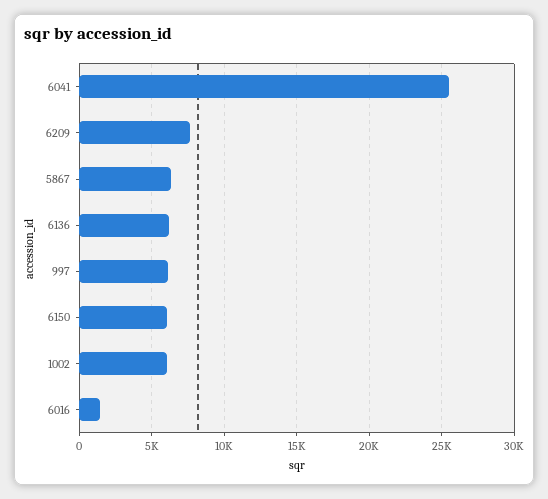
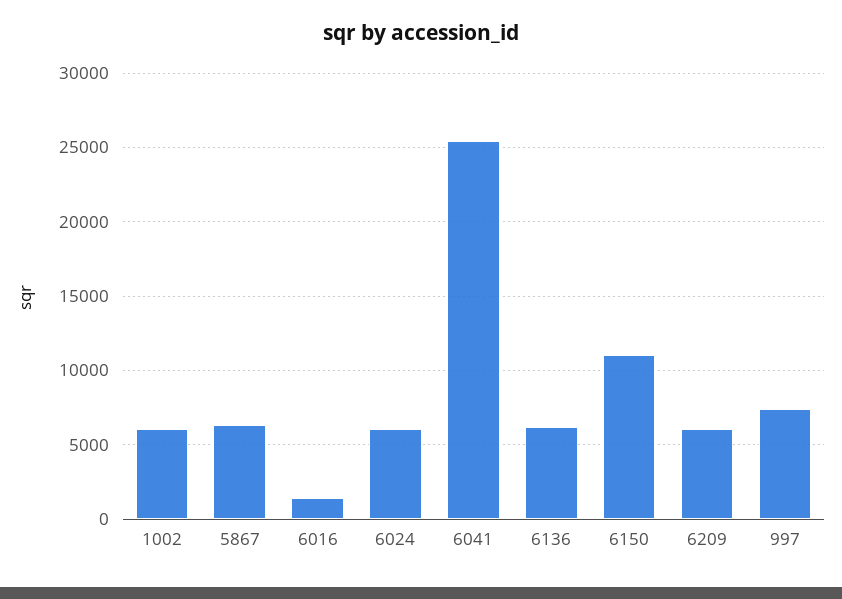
6209: 7500 -> 6000
997: 6000 -> 7500
6150: 6000 -> 11000
6024: none -> 6000

